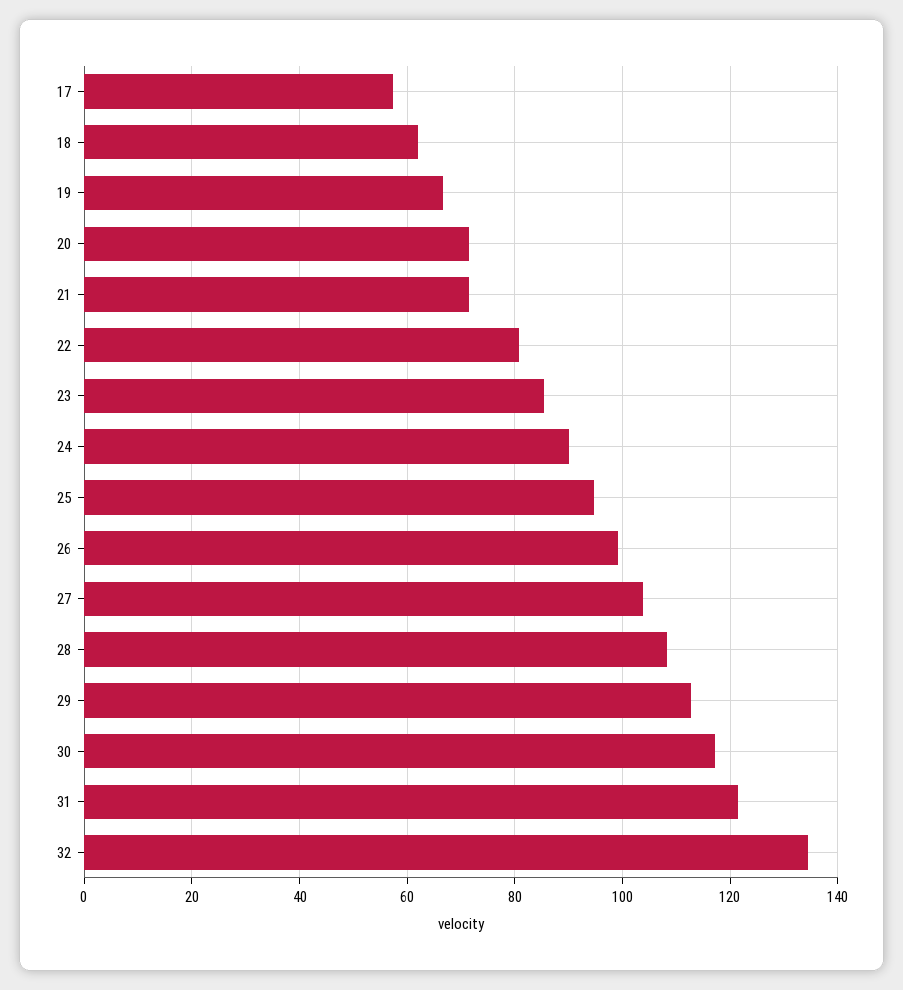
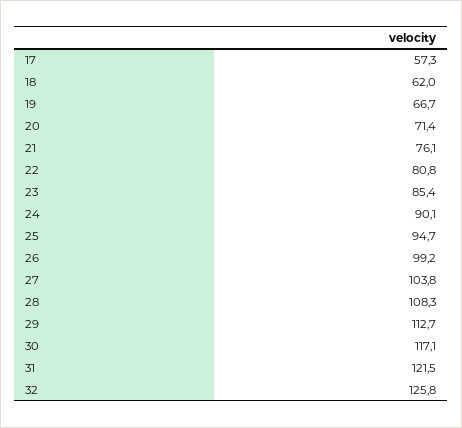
21: 72 -> 76.1
32: 134 -> 125.8

